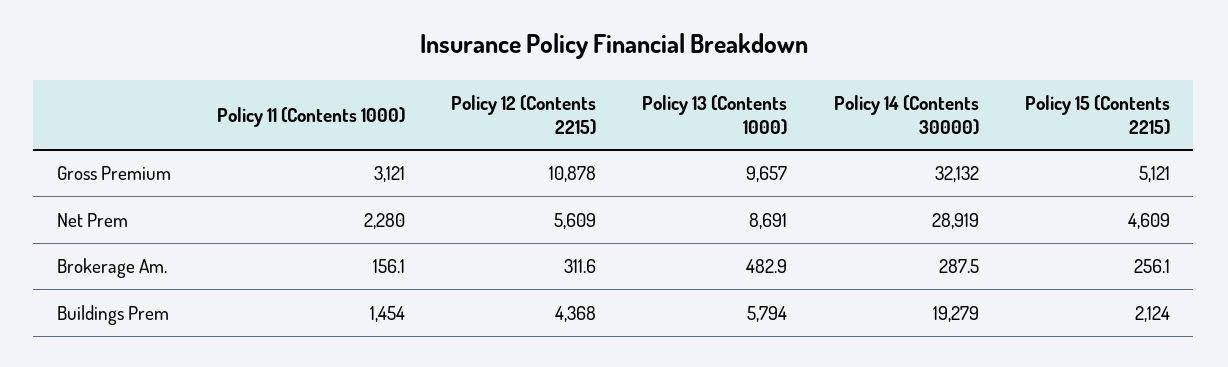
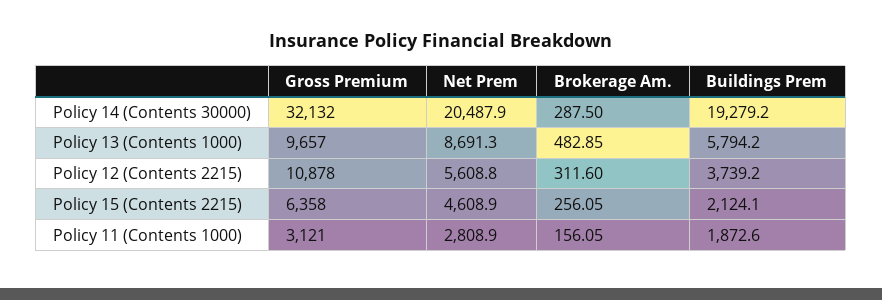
Policy 15 (Contents 2215), Gross Premium: 5121 -> 6358
Policy 11 (Contents 1000), Net Prem: 2280 -> 2808.9
Policy 14 (Contents 30000), Net Prem: 28919 -> 20487.9
Policy 11 (Contents 1000), Buildings Prem: 1454 -> 1872.6
Policy 12 (Contents 2215), Buildings Prem: 4368 -> 3739.2

